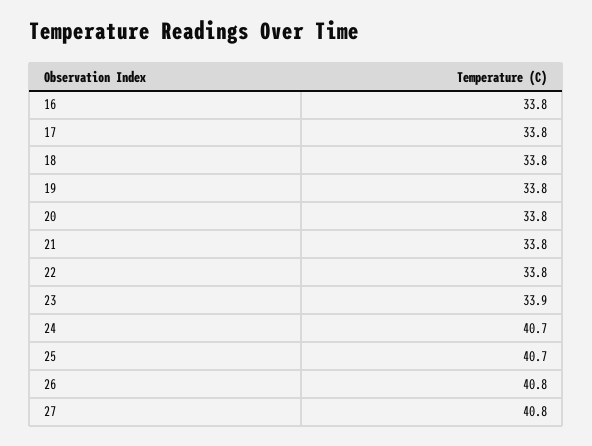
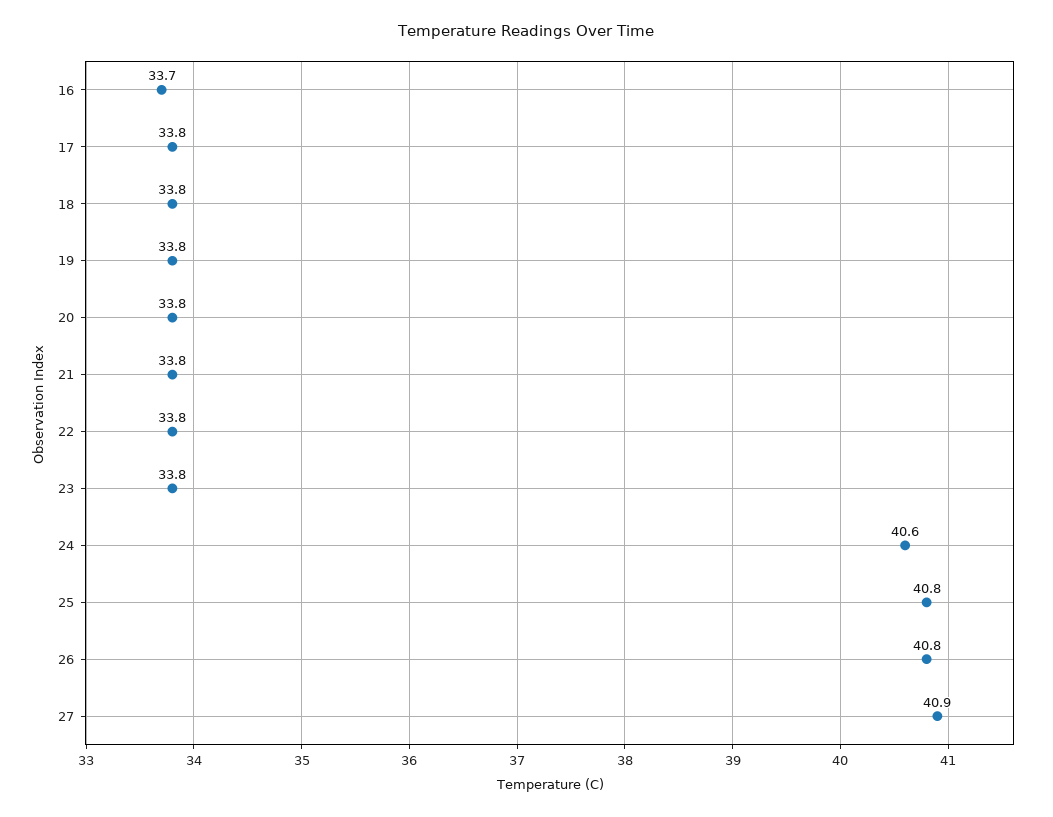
16: 33.8 -> 33.7
23: 33.9 -> 33.8
24: 40.7 -> 40.6
25: 40.7 -> 40.8
27: 40.8 -> 40.9

